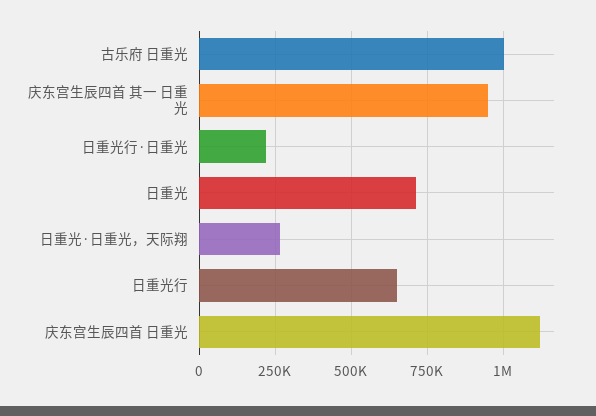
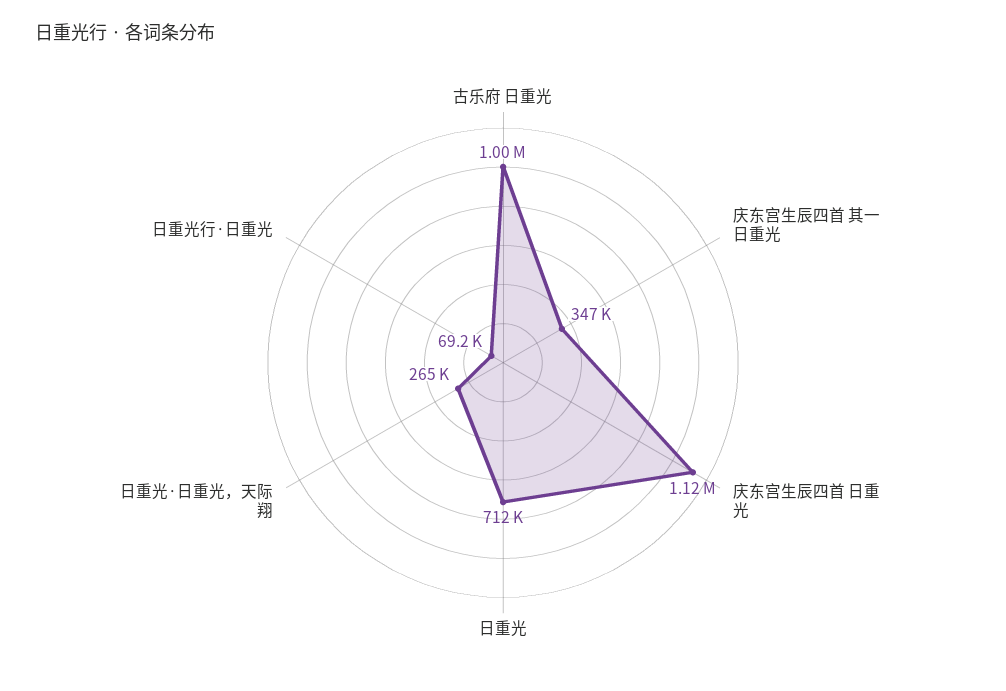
庆东宫生辰四首 其一 日重光: 950000 -> 347000
日重光行·日重光: 225000 -> 69200
日重光行: 650000 -> none

